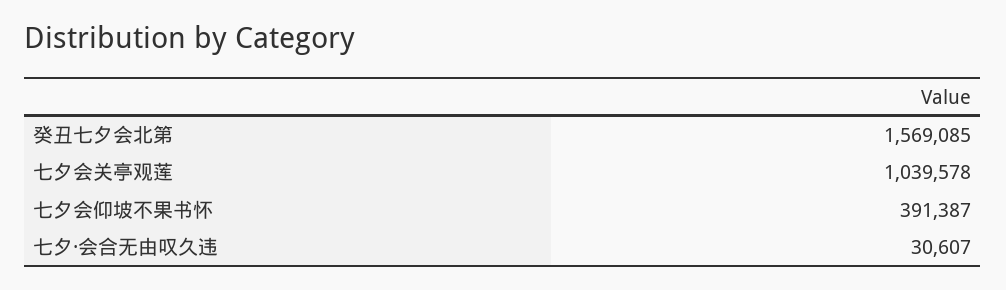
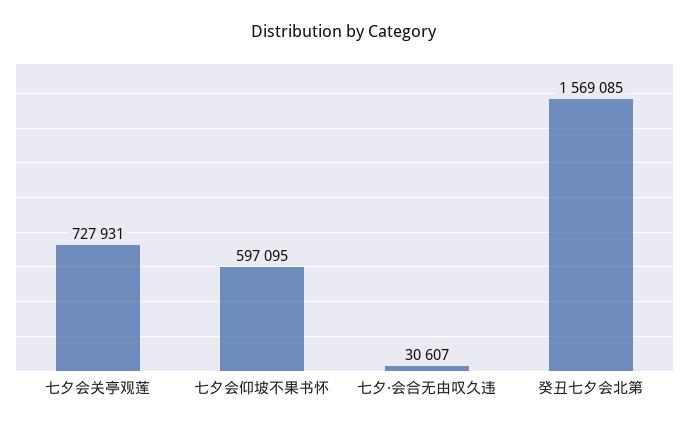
七夕会关亭观莲: 1039578 -> 727931
七夕会仰坡不果书怀: 391387 -> 597095

